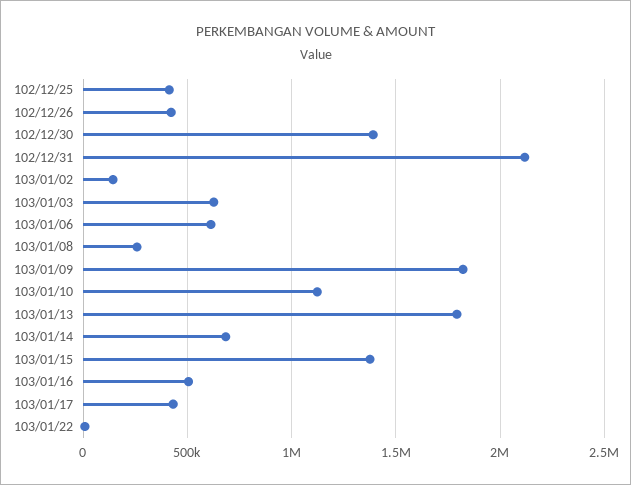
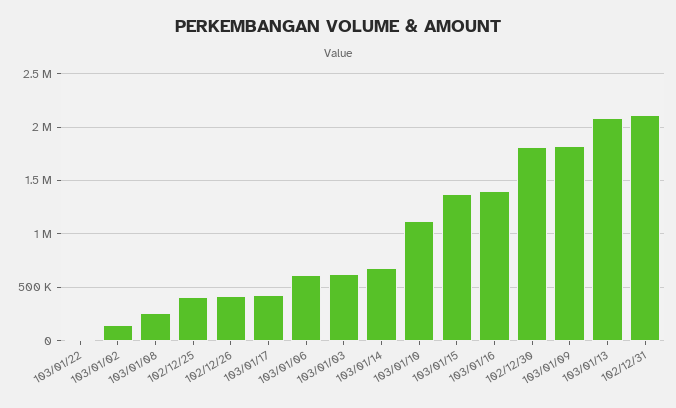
102/12/30: 1400000 -> 1800000
103/01/13: 1800000 -> 2100000
103/01/16: 500000 -> 1400000

